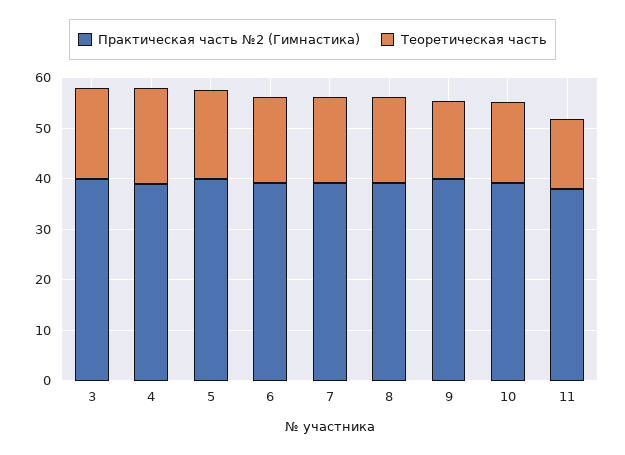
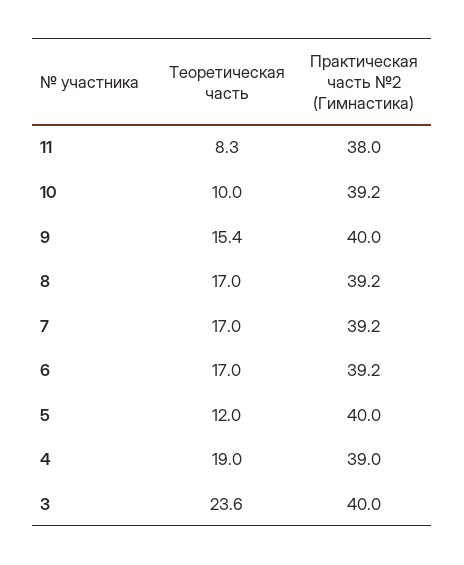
Теоретическая часть, 3: 18 -> 23.6
Теоретическая часть, 5: 18 -> 12
Теоретическая часть, 10: 16 -> 10
Теоретическая часть, 11: 14 -> 8.3

